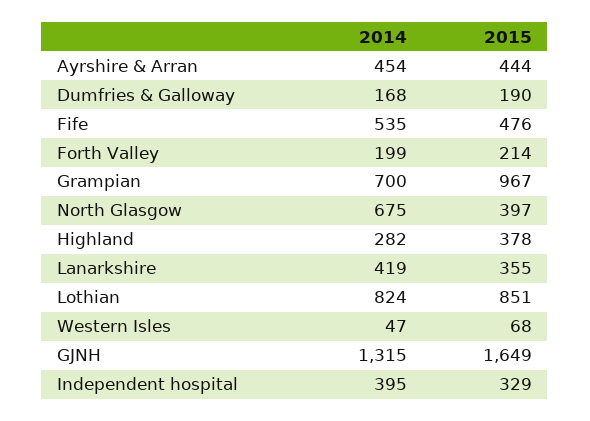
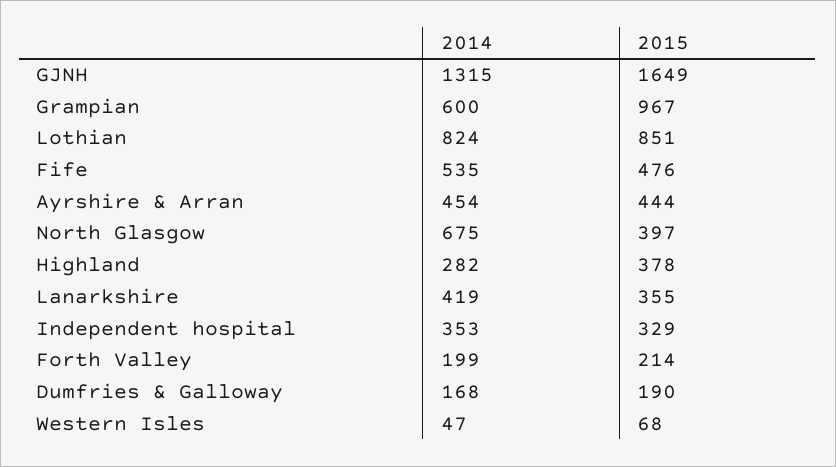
2014, Grampian: 700 -> 600
2014, Independent hospital: 395 -> 353

